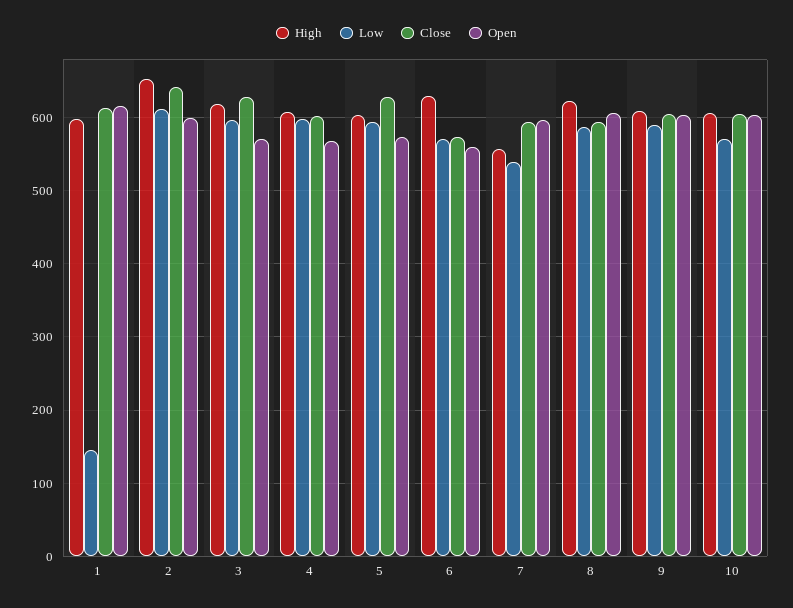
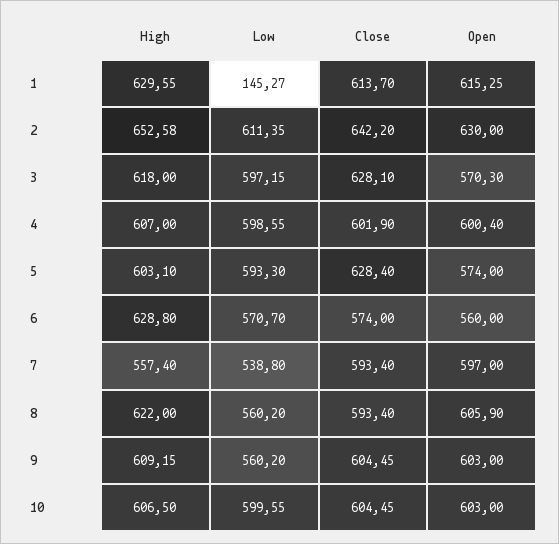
High, 1: 600 -> 629.55
Open, 2: 600 -> 630
Open, 4: 570 -> 600.4
Low, 8: 590 -> 560.2
Low, 9: 590 -> 560.2
Low, 10: 570 -> 599.55

